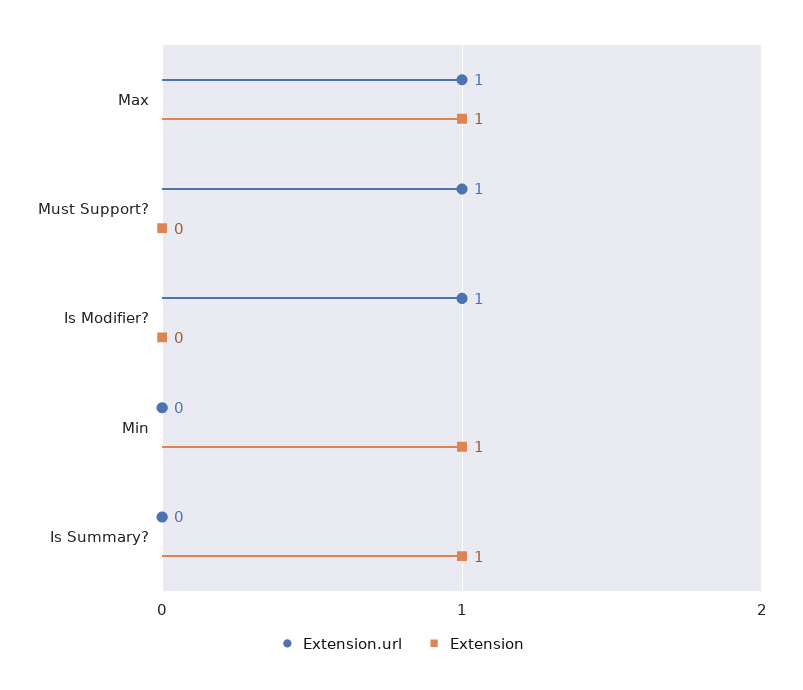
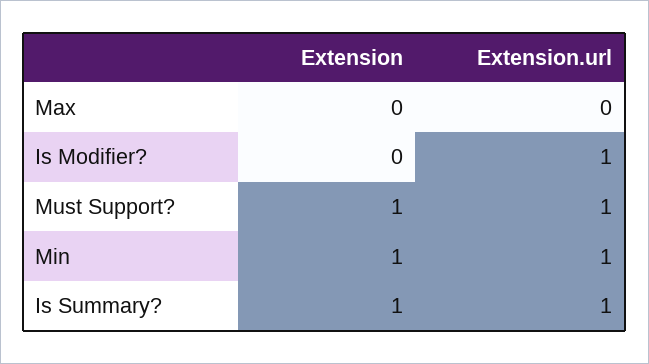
Extension.url, Max: 1 -> 0
Extension, Max: 1 -> 0
Extension, Must Support?: 0 -> 1
Extension.url, Min: 0 -> 1
Extension.url, Is Summary?: 0 -> 1

